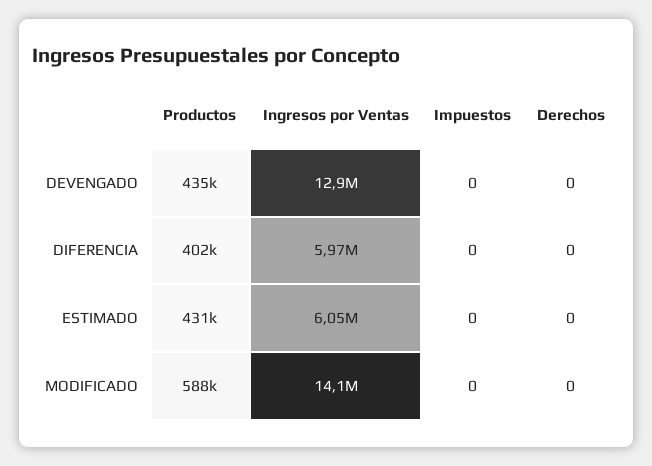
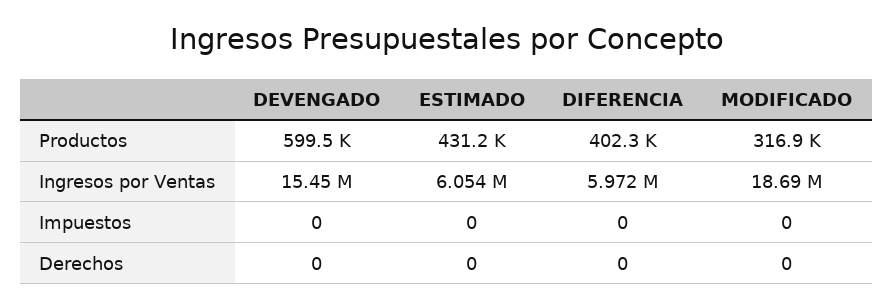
Productos, DEVENGADO: 435000 -> 599500
Ingresos por Ventas, DEVENGADO: 12900000 -> 15450000
Productos, MODIFICADO: 588000 -> 316900
Ingresos por Ventas, MODIFICADO: 14100000 -> 18690000

